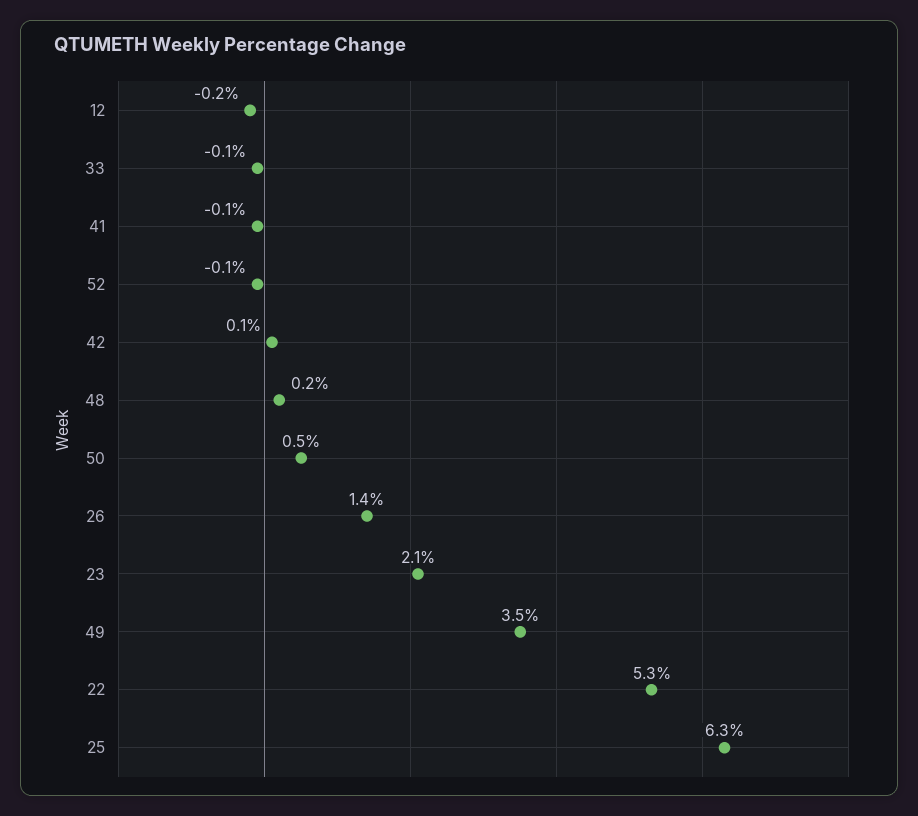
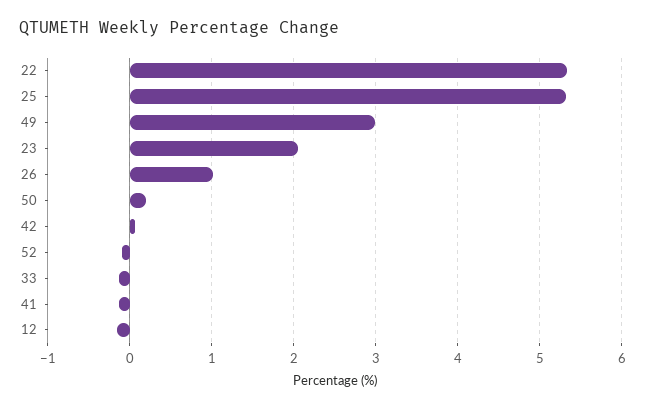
48: 0.2 -> none
50: 0.5 -> 0.2
26: 1.4 -> 1
49: 3.5 -> 3
25: 6.3 -> 5.3

